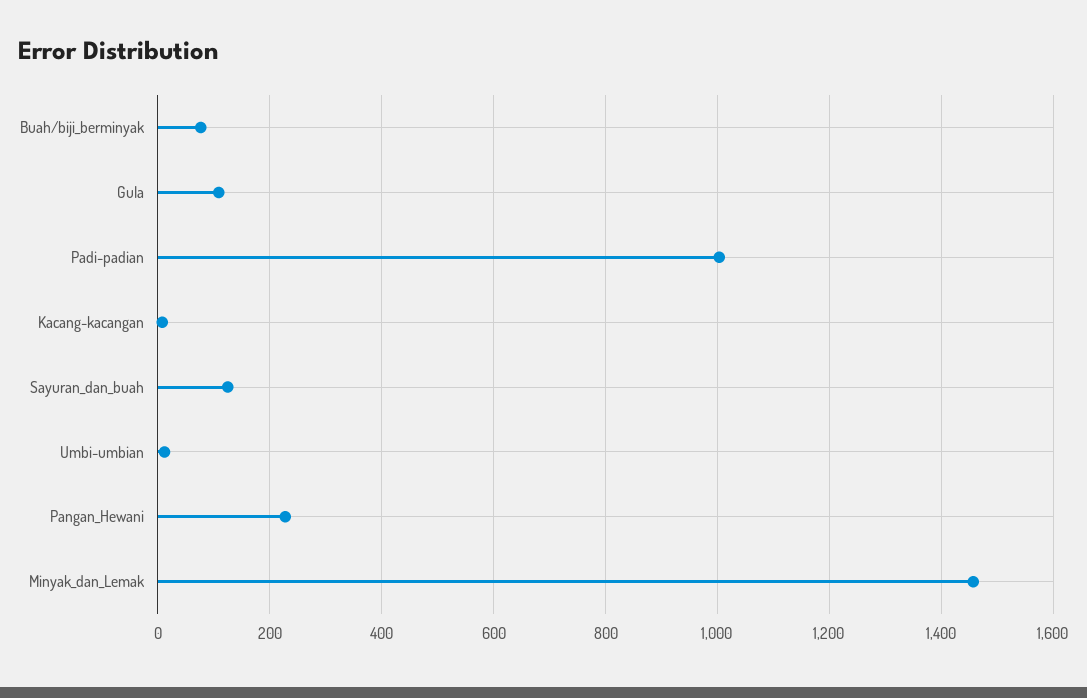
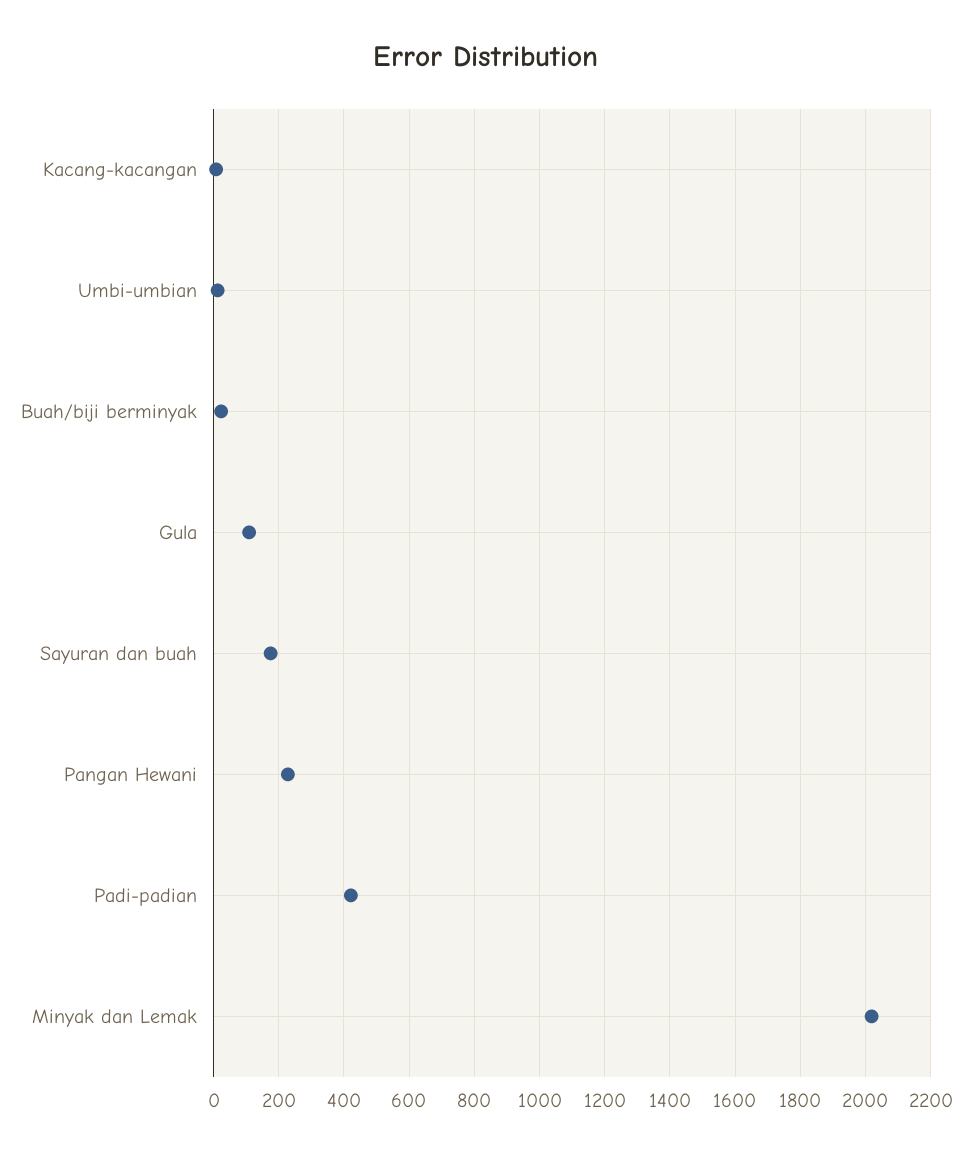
Buah/biji_berminyak: 80 -> 20
Padi-padian: 1000 -> 420
Sayuran_dan_buah: 120 -> 180
Minyak_dan_Lemak: 1460 -> 2020

